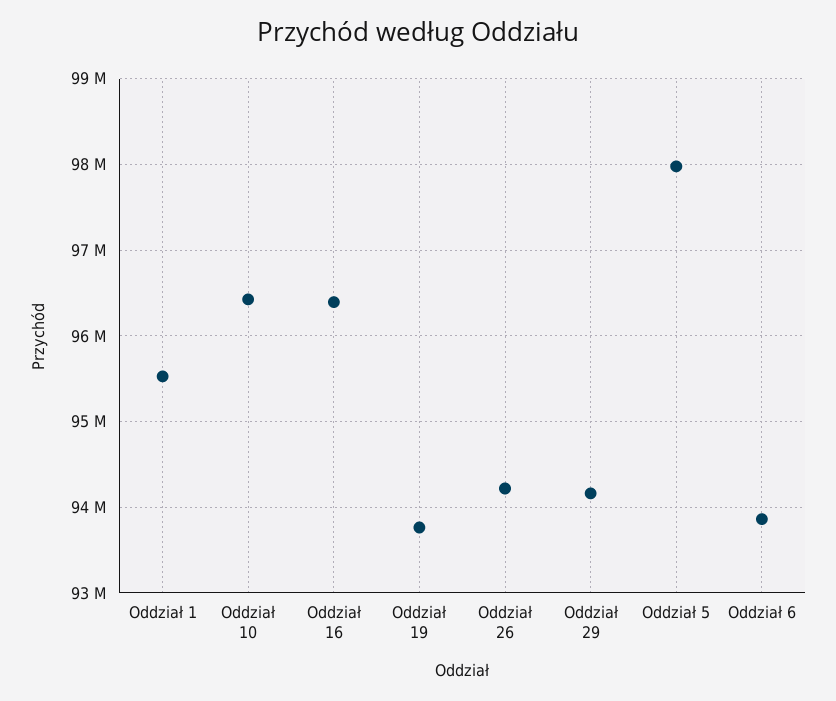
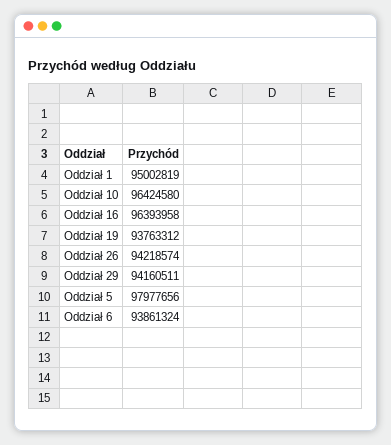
Oddział 1: 95500000 -> 95002819

